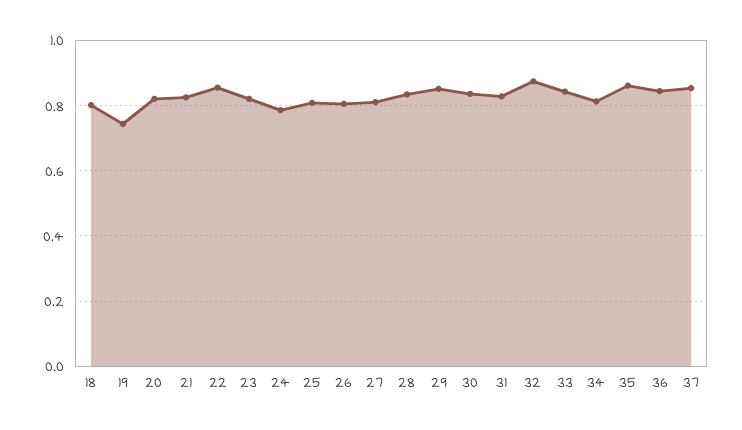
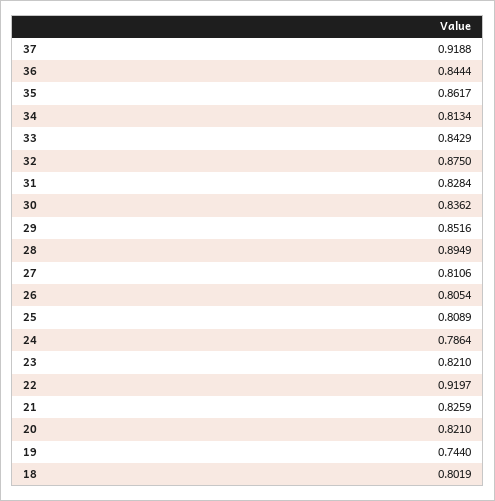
22: 0.86 -> 0.9197
28: 0.84 -> 0.8949
37: 0.86 -> 0.9188

